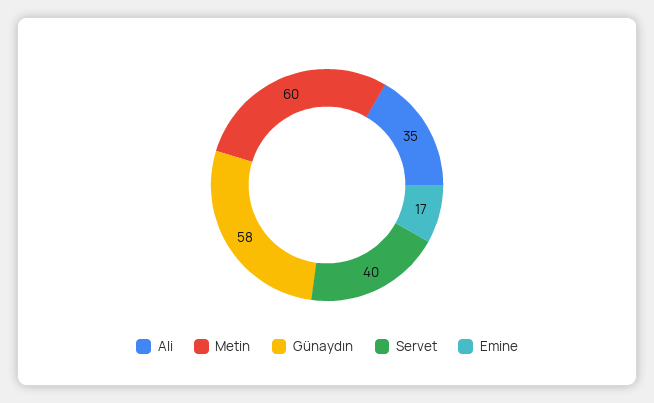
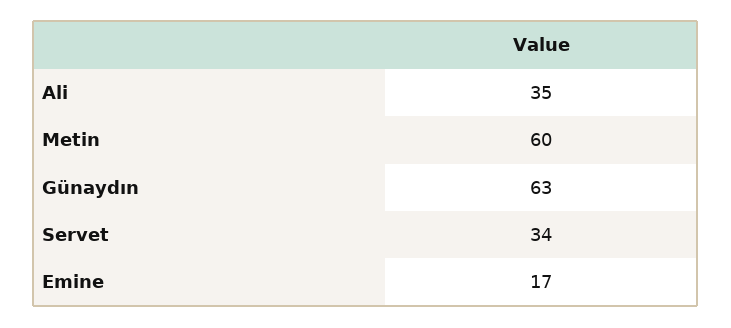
Günaydın: 58 -> 63
Servet: 40 -> 34

